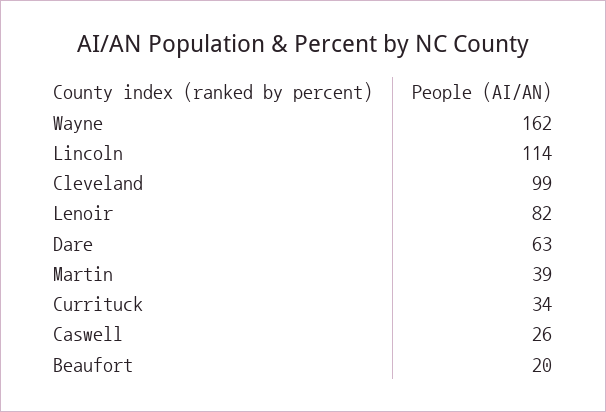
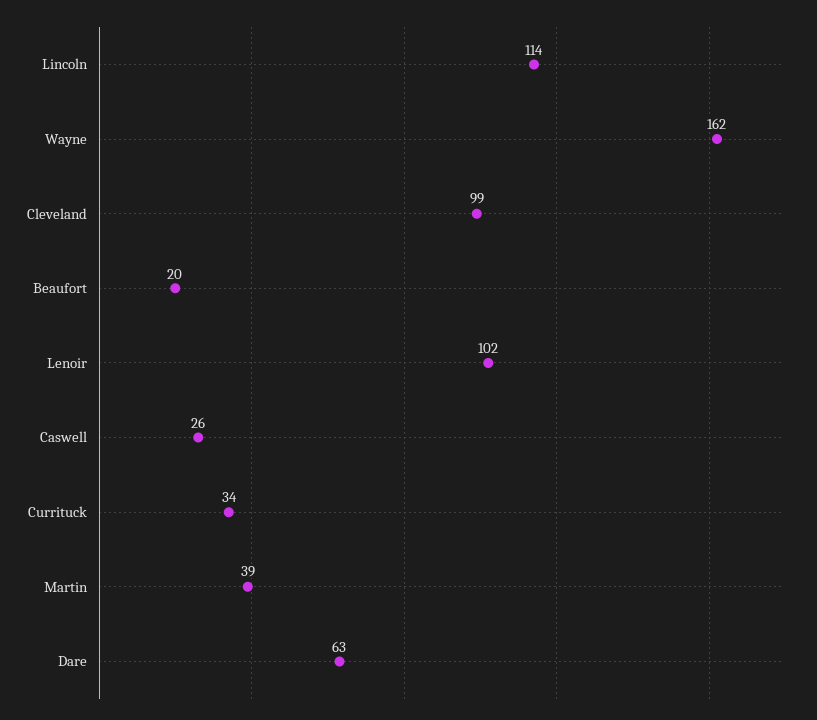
Lenoir: 82 -> 102

